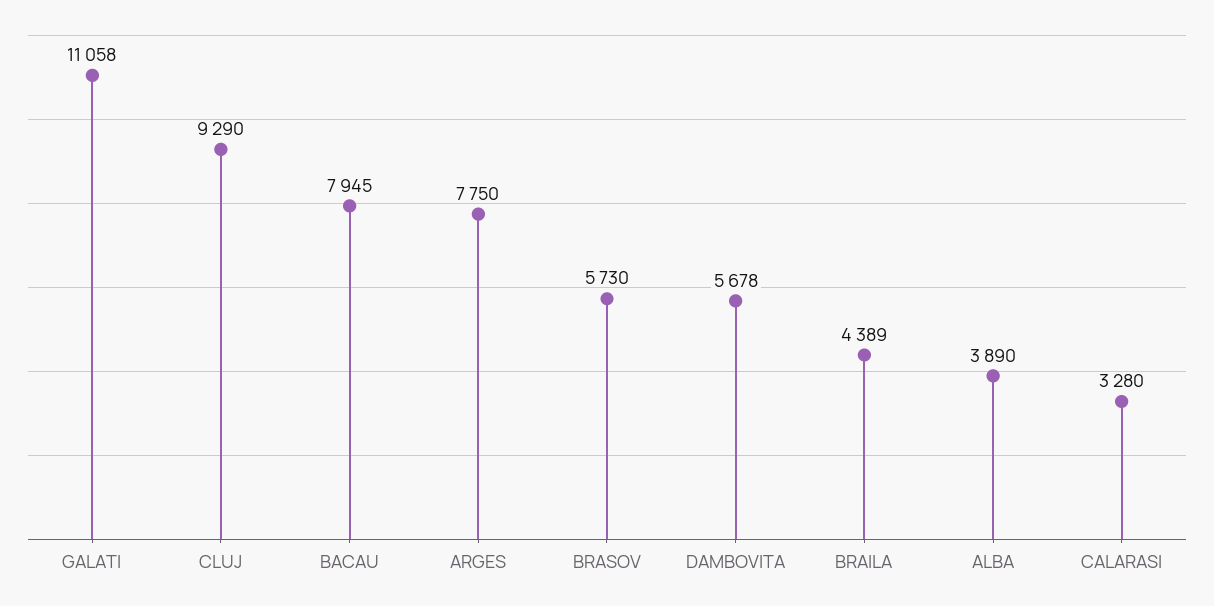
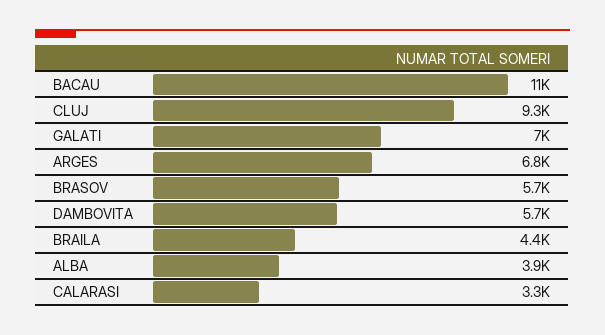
GALATI: 11058 -> 7000
BACAU: 7945 -> 11000
ARGES: 7750 -> 6800

